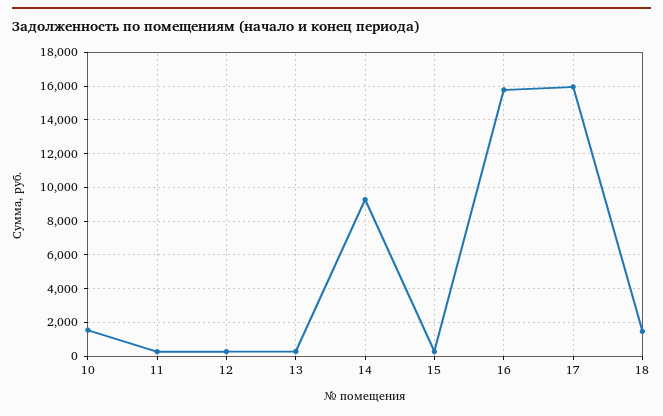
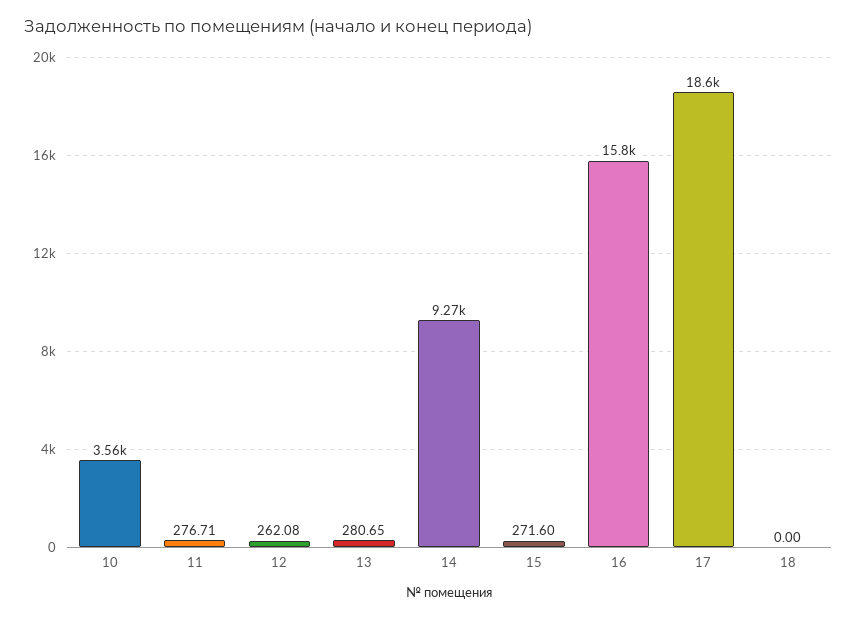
10: 1500 -> 3560
17: 16000 -> 18600
18: 1500 -> 0

